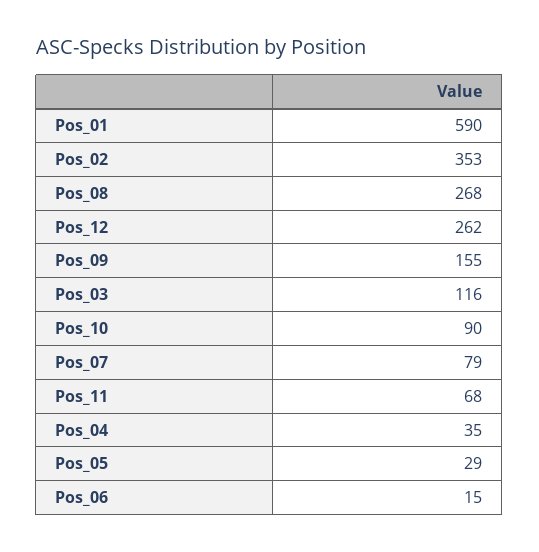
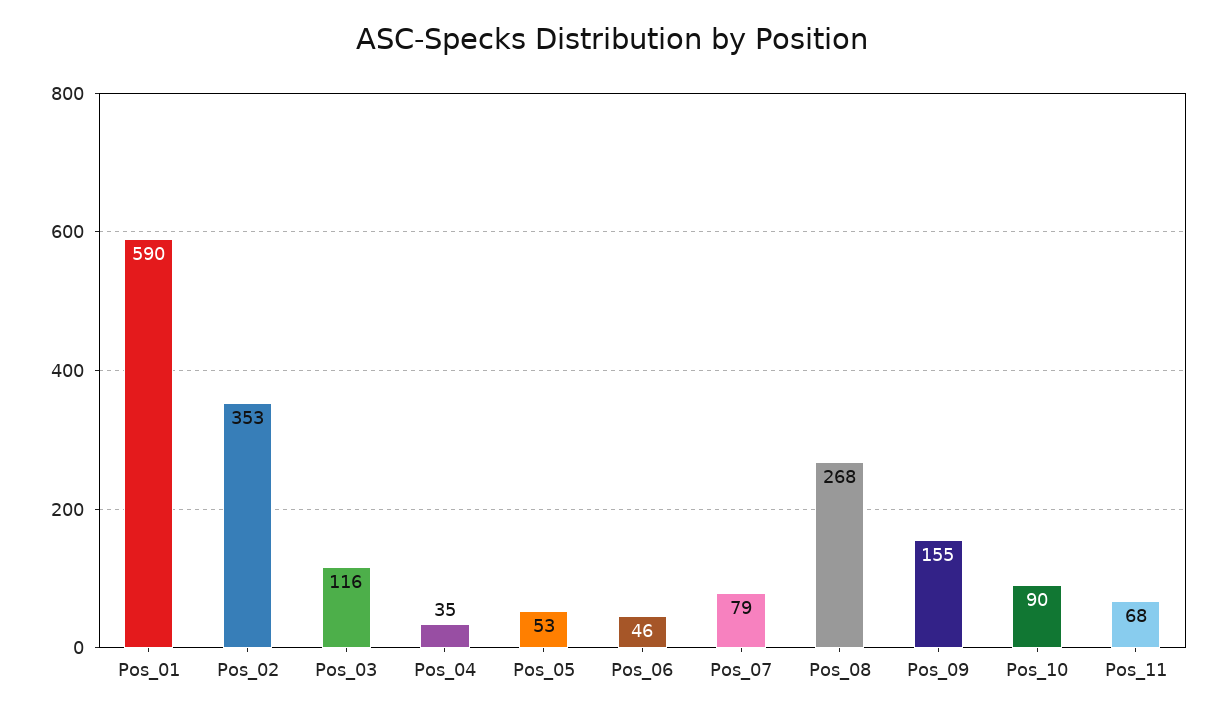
Pos_12: 262 -> none
Pos_05: 29 -> 53
Pos_06: 15 -> 46

